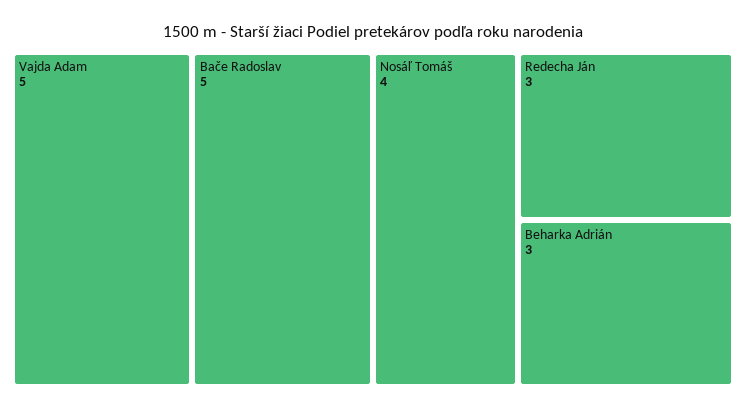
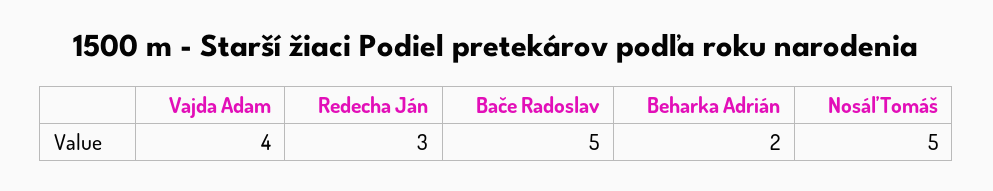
Vajda Adam: 5 -> 4
Nosáľ Tomáš: 4 -> 5
Beharka Adrián: 3 -> 2

